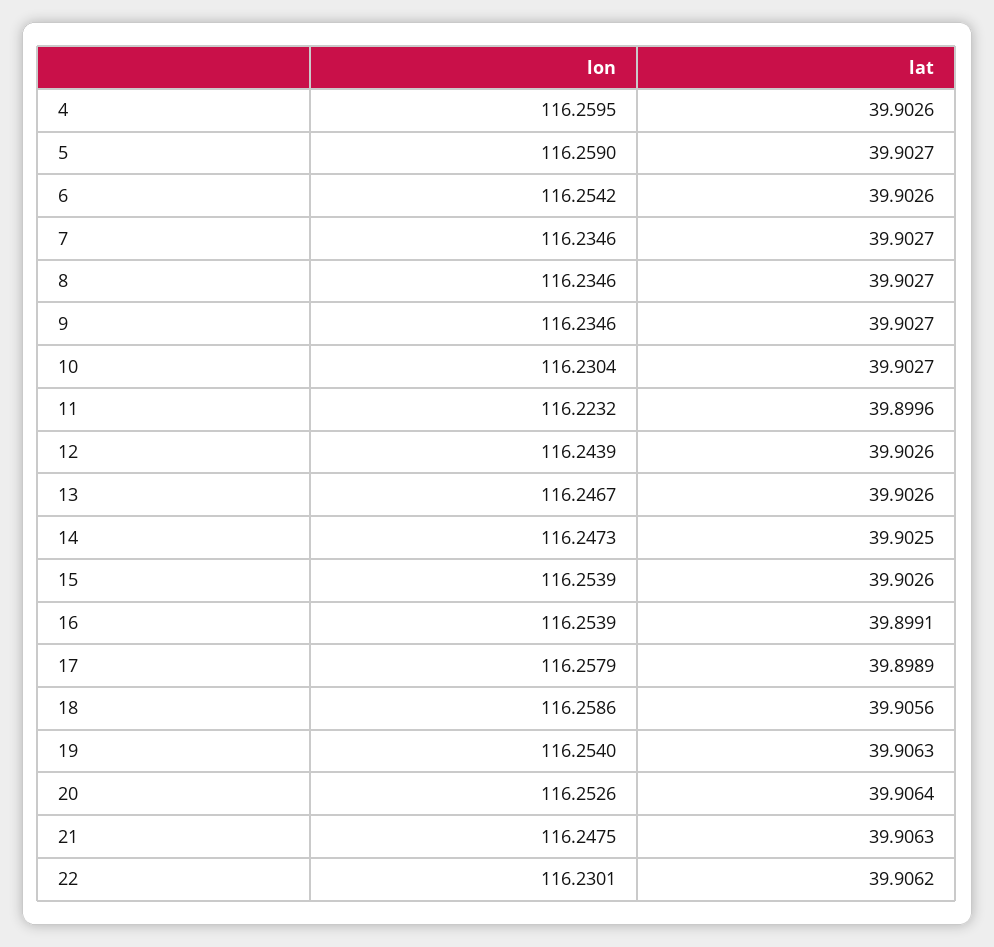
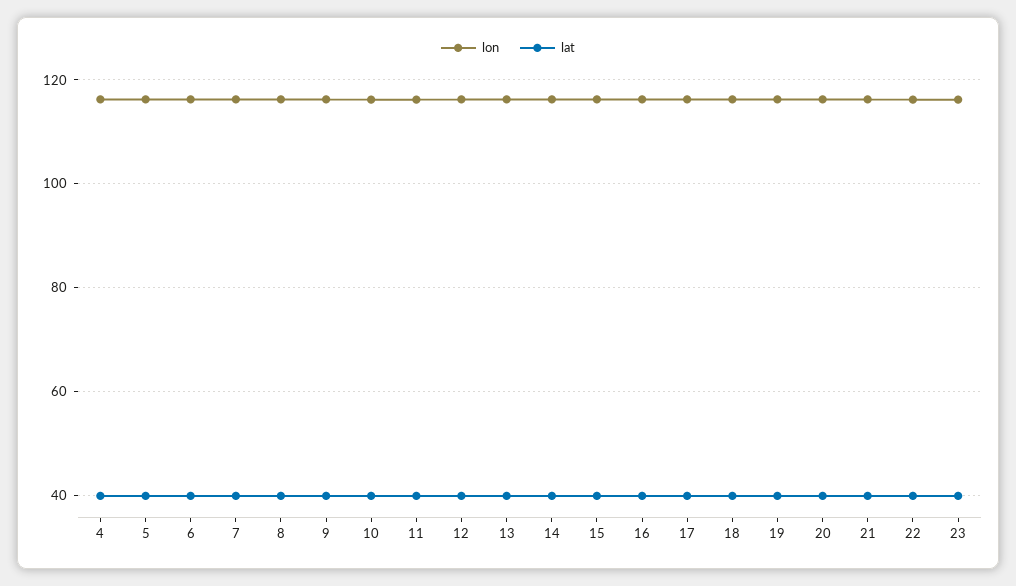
lon, 23: none -> 116
lat, 23: none -> 40

